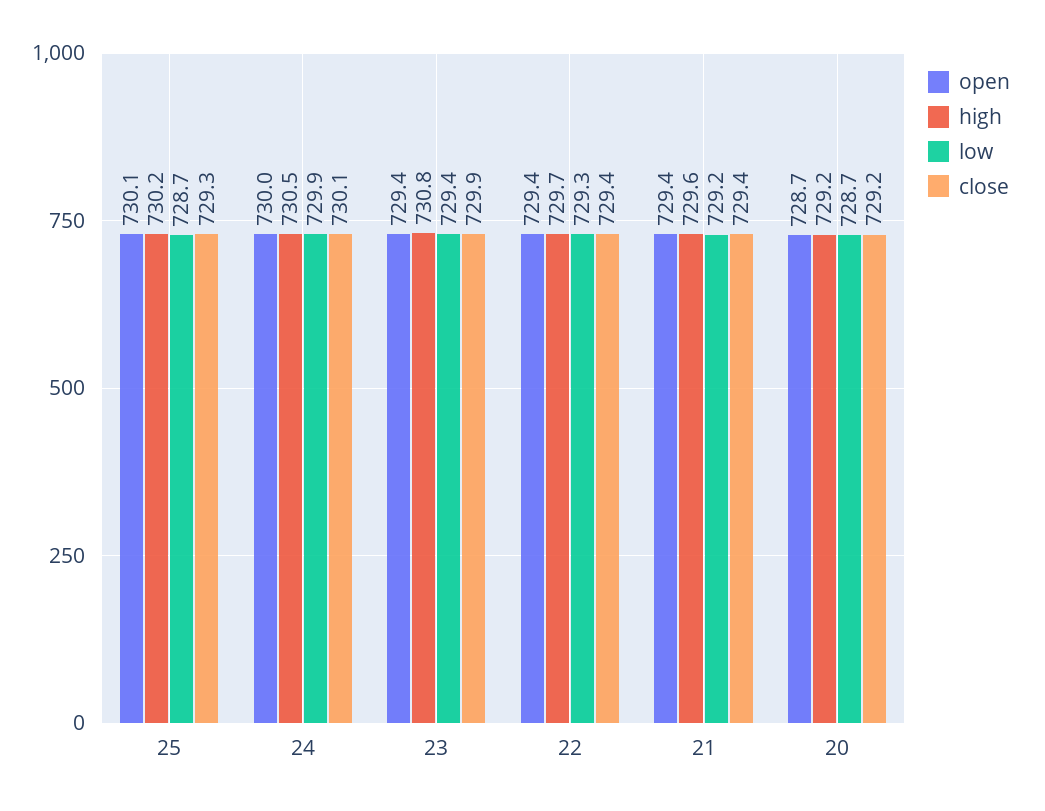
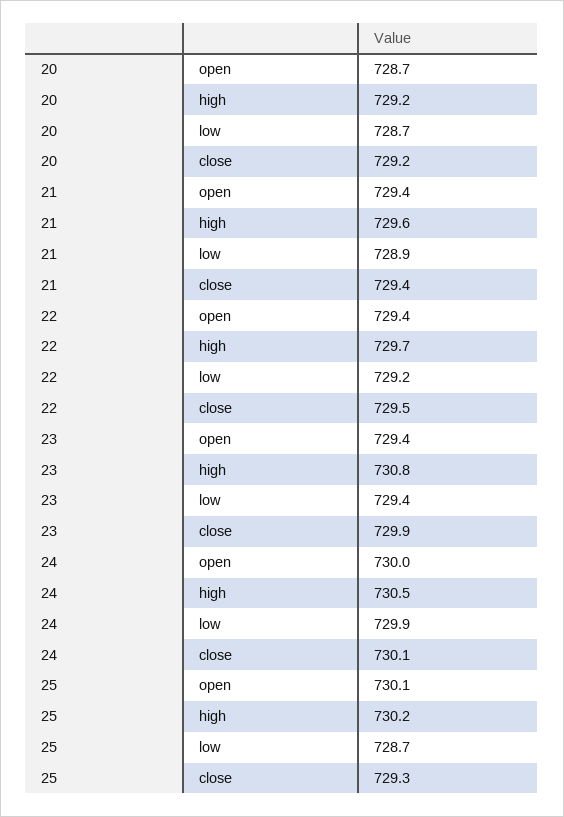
low, 22: 729.3 -> 729.2
close, 22: 729.4 -> 729.5
low, 21: 729.2 -> 728.9

